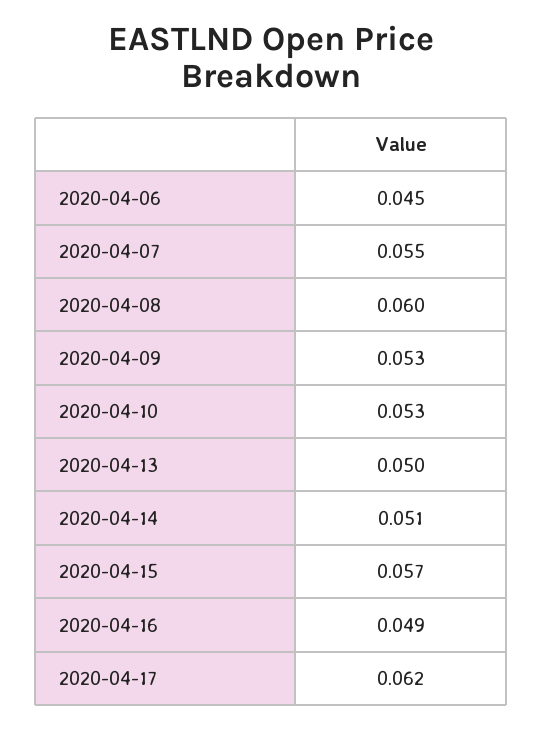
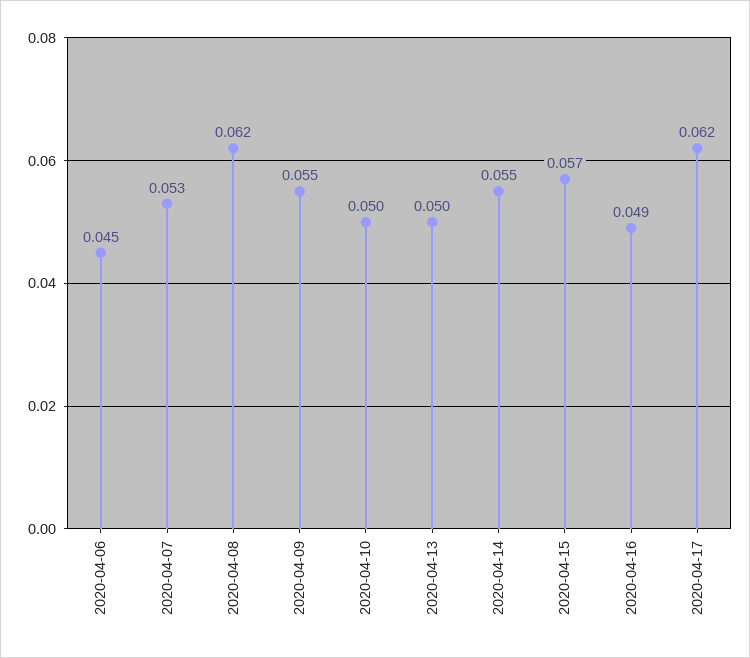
2020-04-07: 0.055 -> 0.053
2020-04-08: 0.06 -> 0.062
2020-04-09: 0.053 -> 0.055
2020-04-10: 0.053 -> 0.05
2020-04-14: 0.051 -> 0.055

